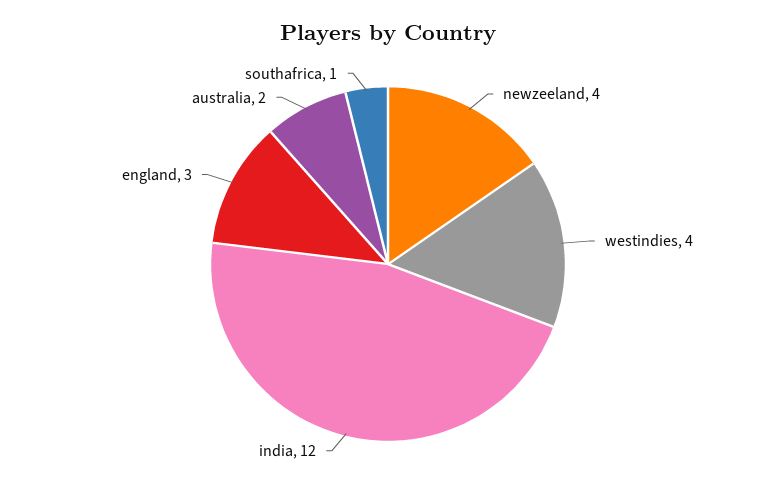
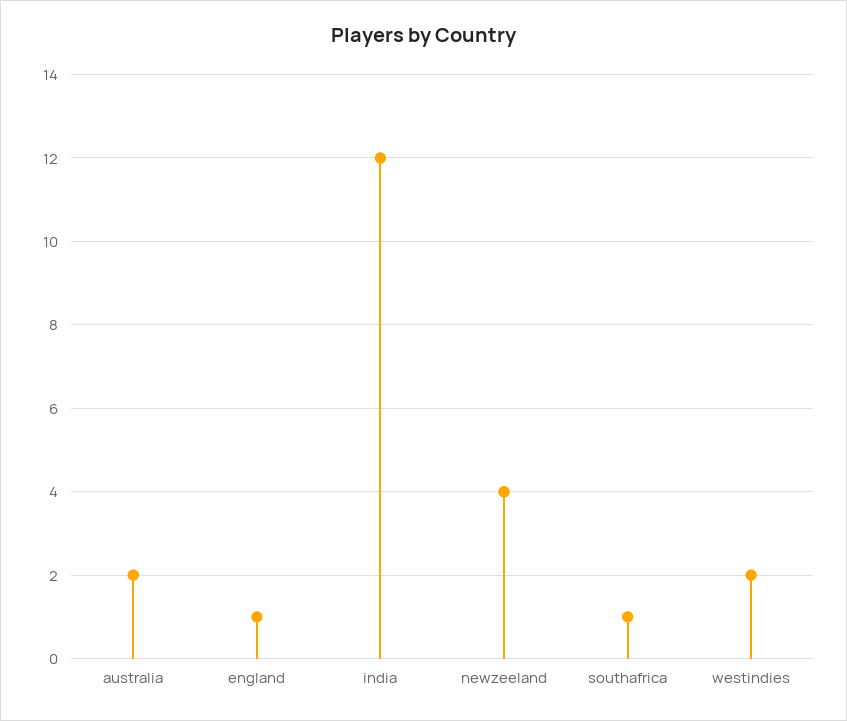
westindies: 4 -> 2
england: 3 -> 1

